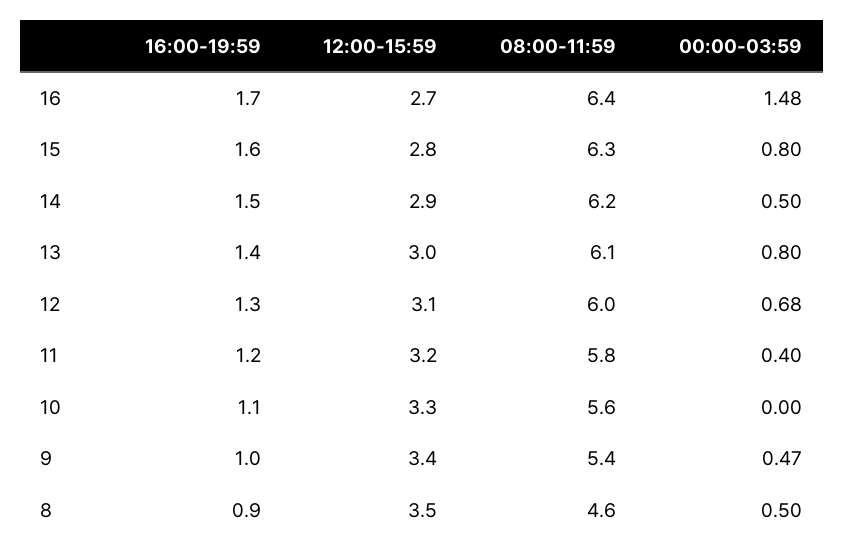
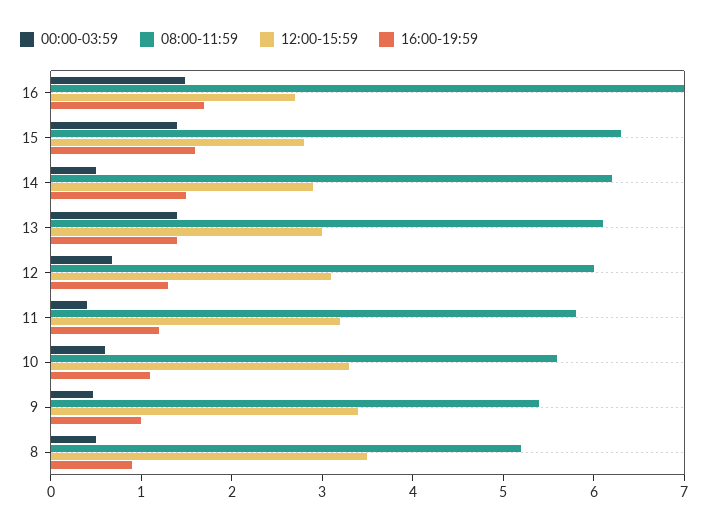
08:00-11:59, 16: 6.4 -> 7
00:00-03:59, 15: 0.8 -> 1.4
00:00-03:59, 13: 0.8 -> 1.4
00:00-03:59, 10: 0 -> 0.6
08:00-11:59, 8: 4.6 -> 5.2

